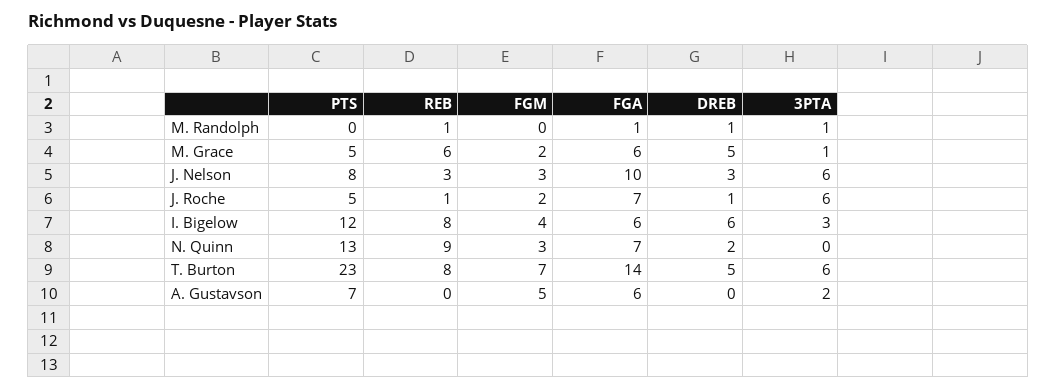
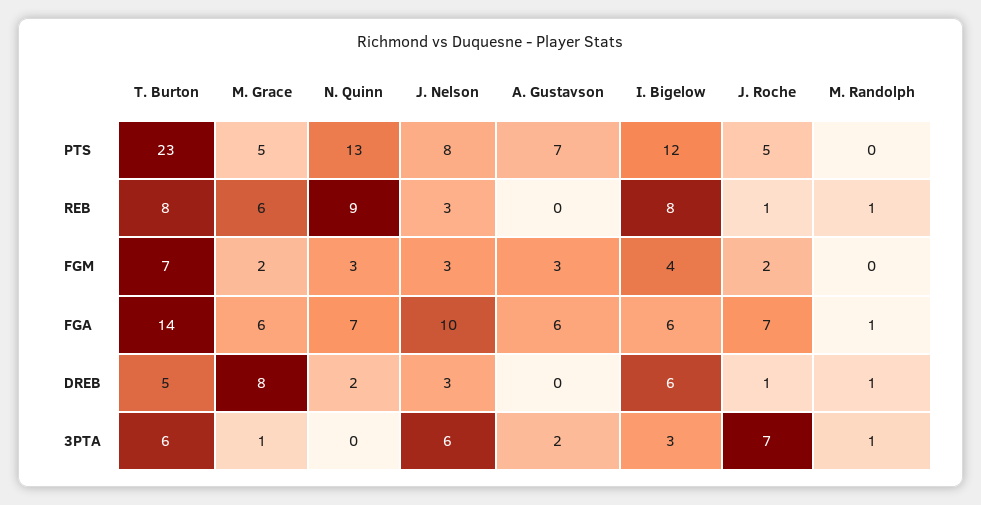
DREB, M. Grace: 5 -> 8
3PTA, J. Roche: 6 -> 7
FGM, A. Gustavson: 5 -> 3

